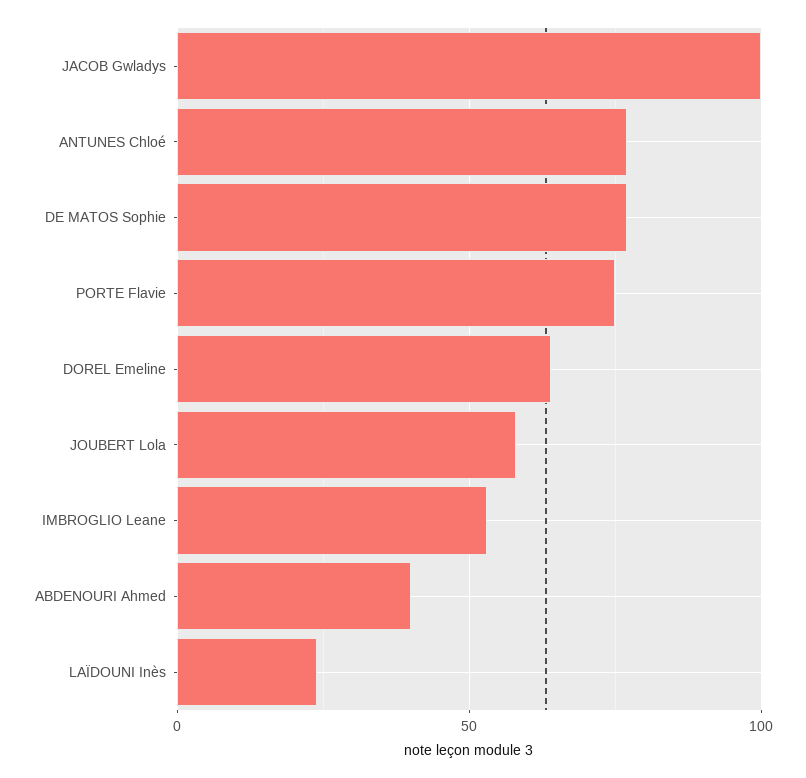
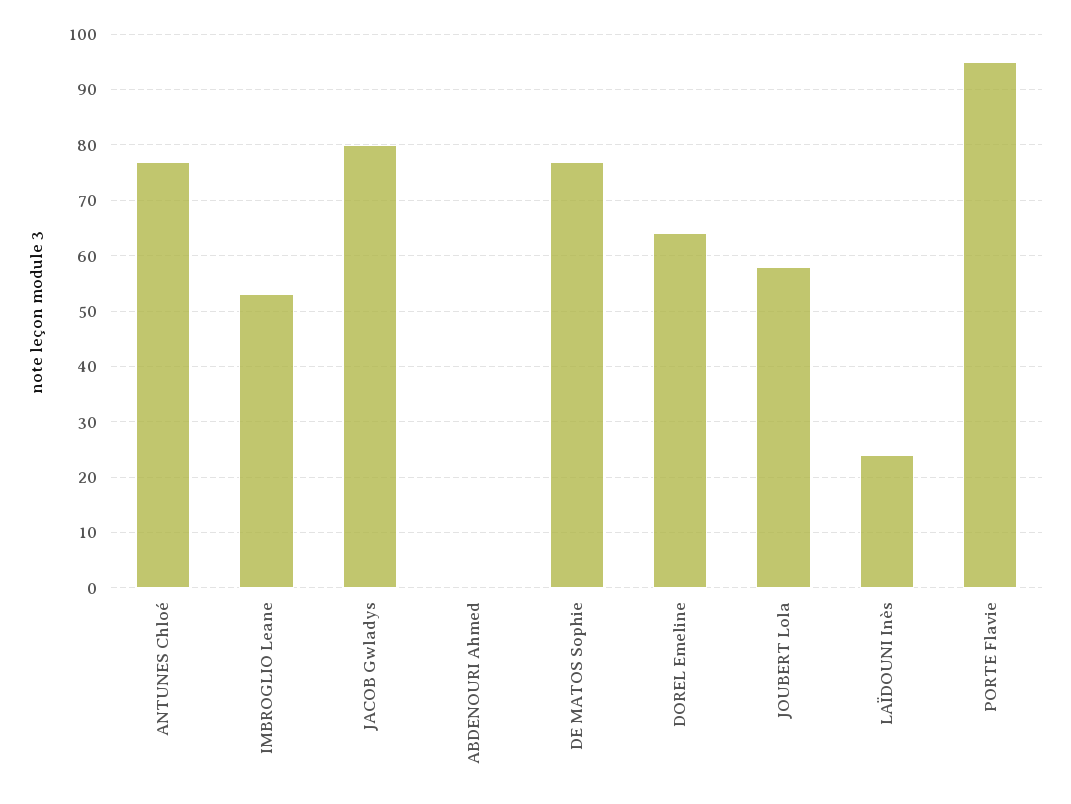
JACOB Gwladys: 100 -> 80
PORTE Flavie: 75 -> 95
ABDENOURI Ahmed: 40 -> 0

